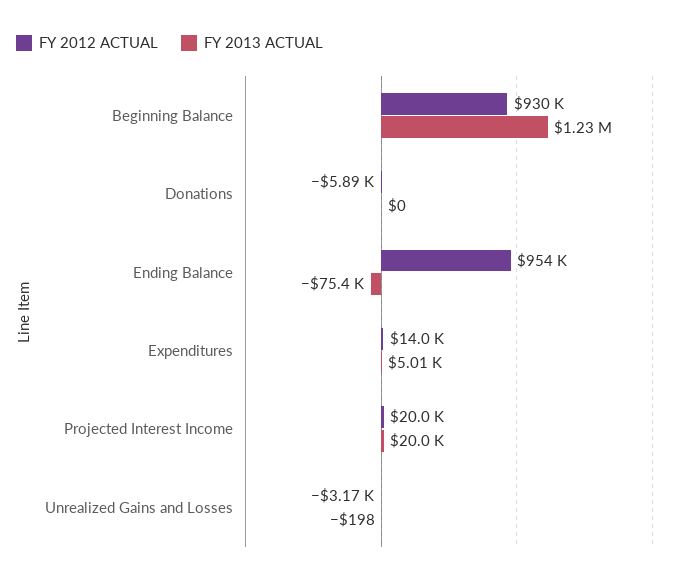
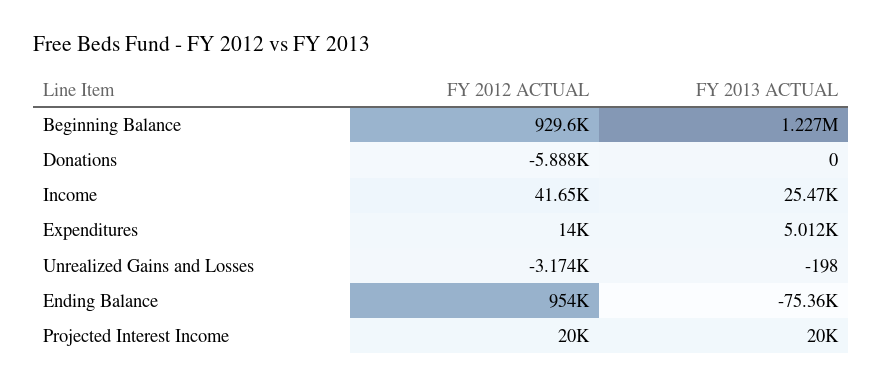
FY 2012 ACTUAL, Income: none -> 41650
FY 2013 ACTUAL, Income: none -> 25470

